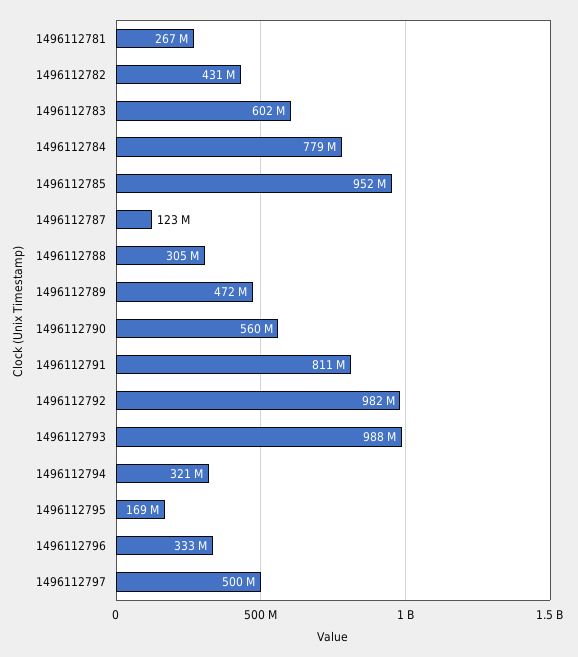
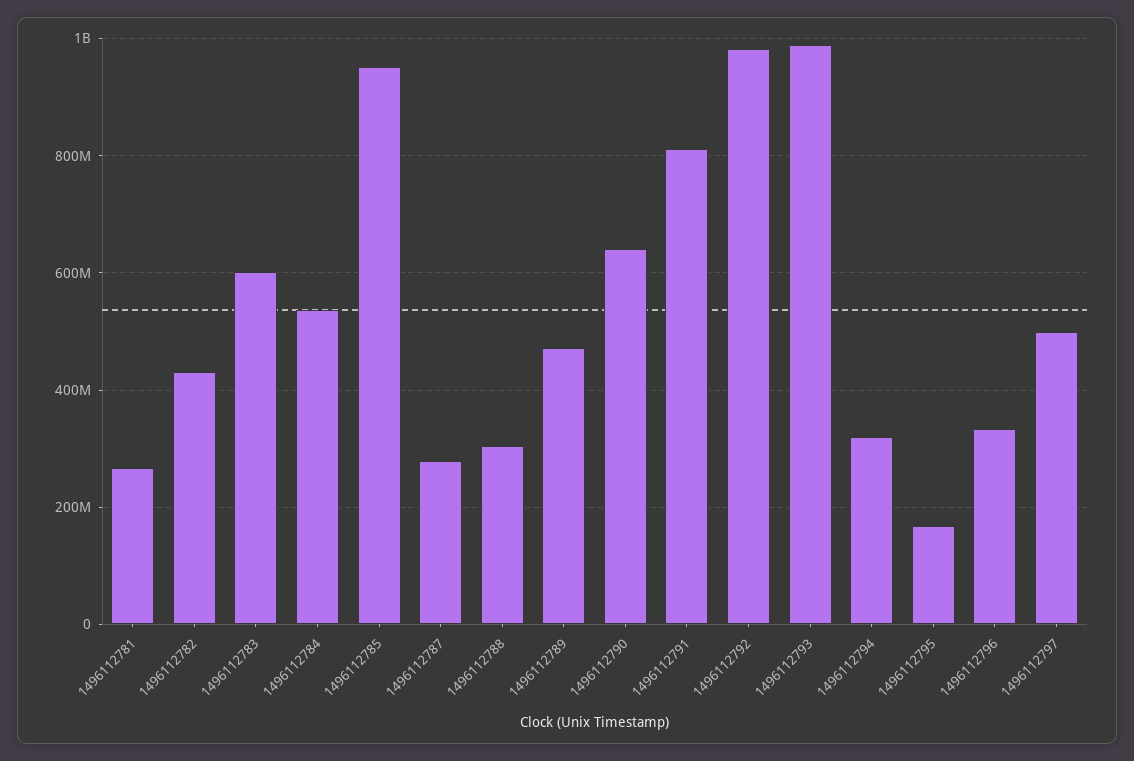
1496112784: 779000000 -> 540000000
1496112787: 123000000 -> 280000000
1496112790: 560000000 -> 640000000

